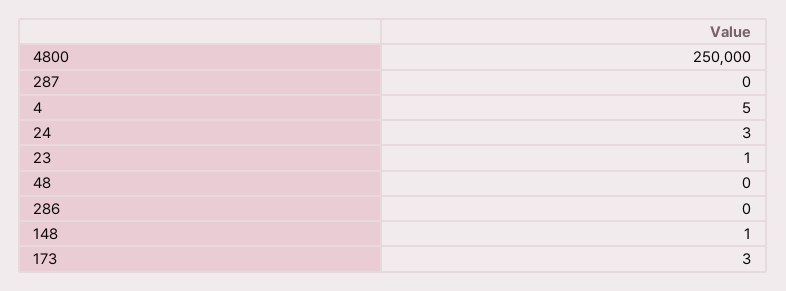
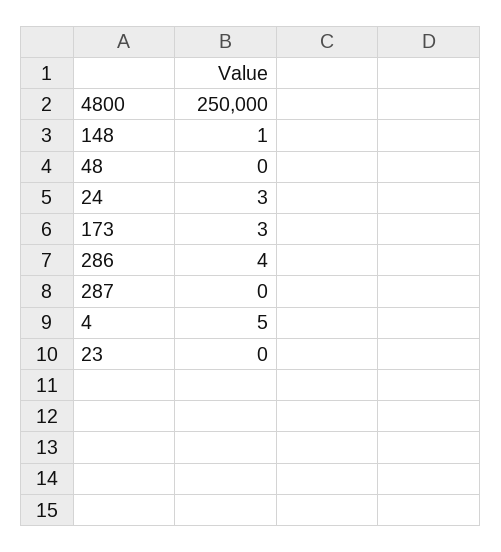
23: 1 -> 0
286: 0 -> 4

